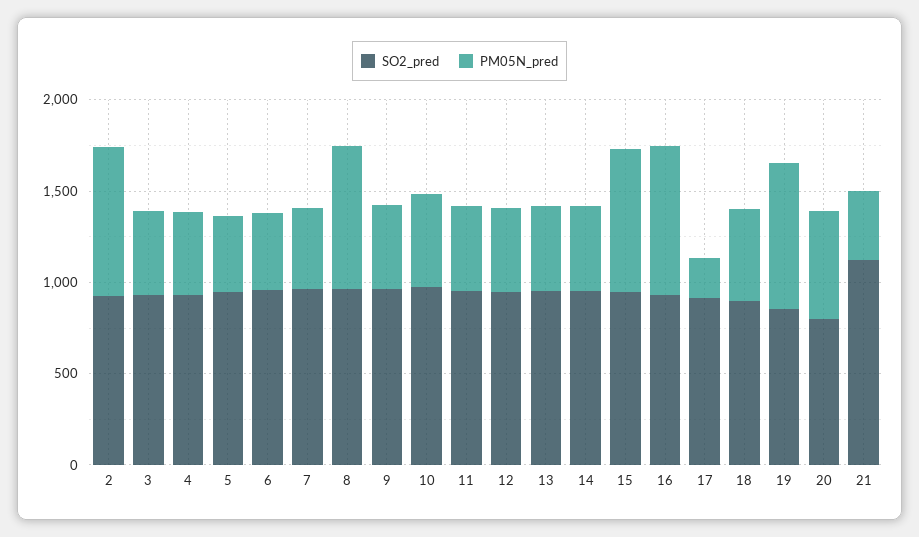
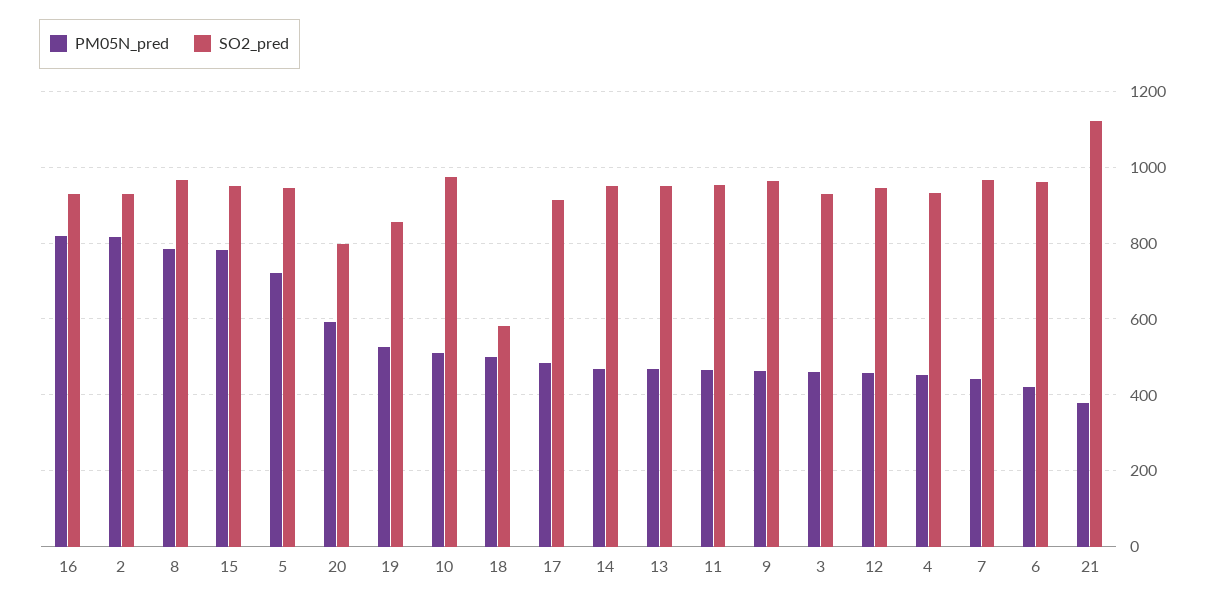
PM05N_pred, 5: 400 -> 720
PM05N_pred, 17: 200 -> 480
SO2_pred, 18: 900 -> 580
PM05N_pred, 19: 800 -> 520

